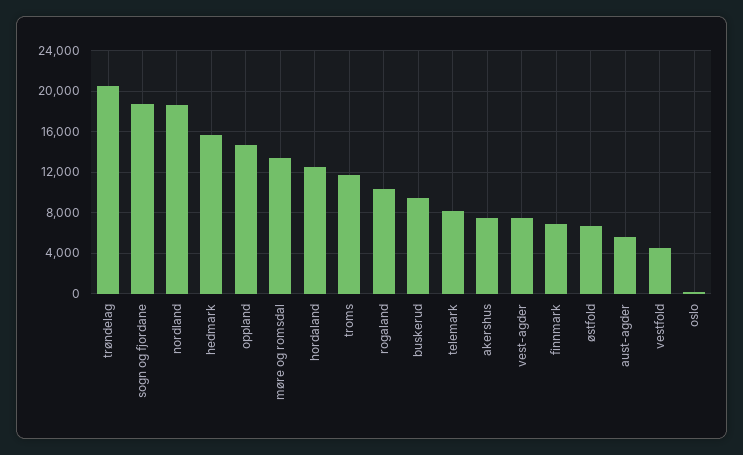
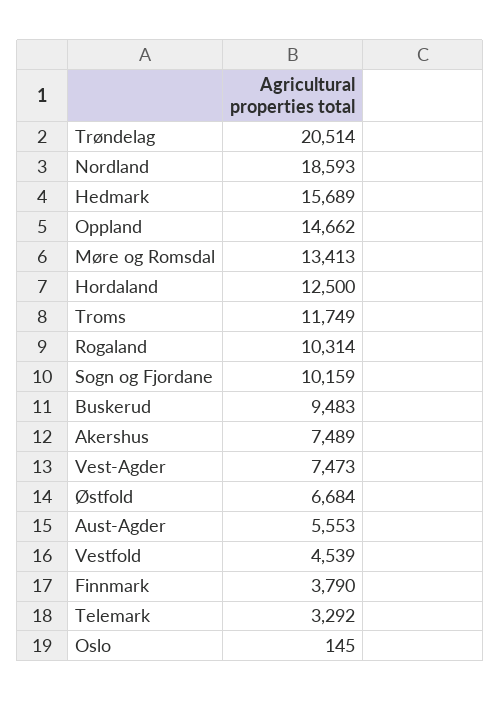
sogn og fjordane: 19000 -> 10159
telemark: 8000 -> 3292
finnmark: 7000 -> 3790

